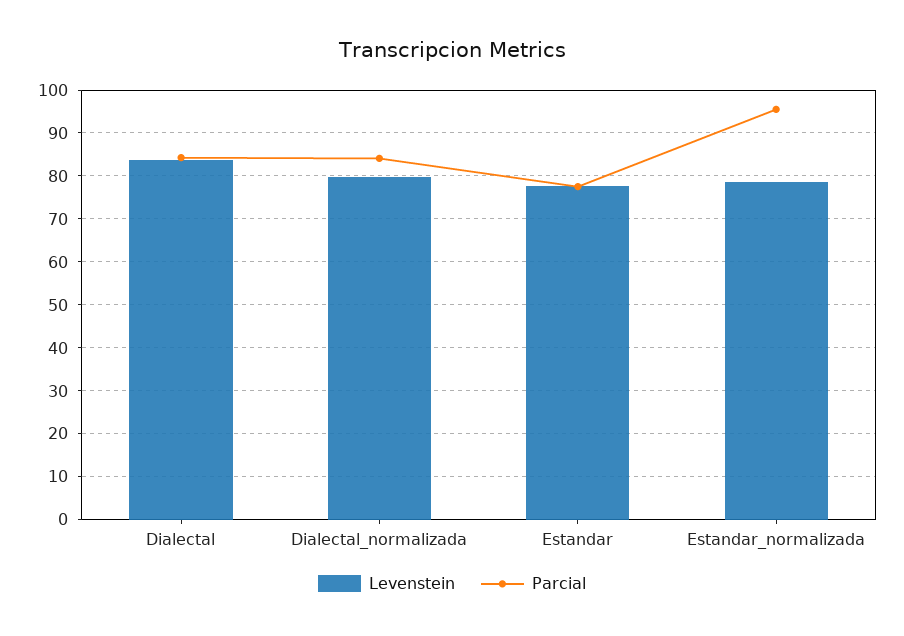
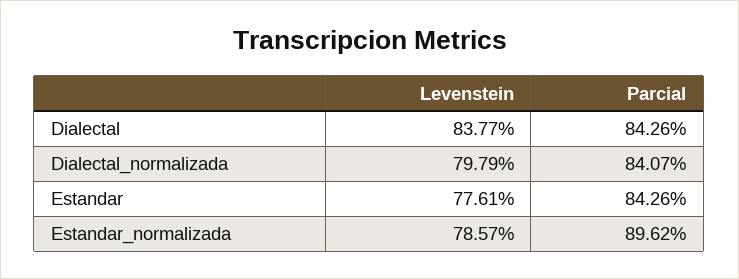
Parcial, Estandar: 78 -> 84.26
Parcial, Estandar_normalizada: 96 -> 89.62

